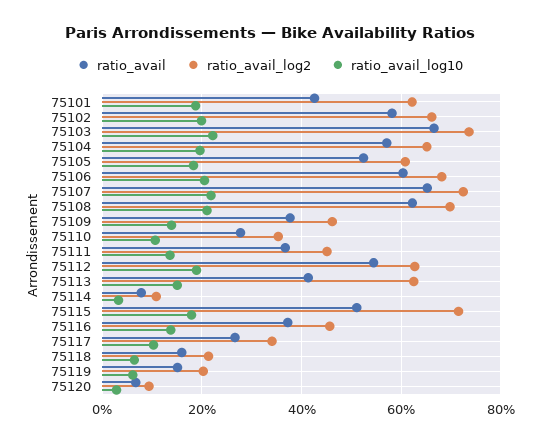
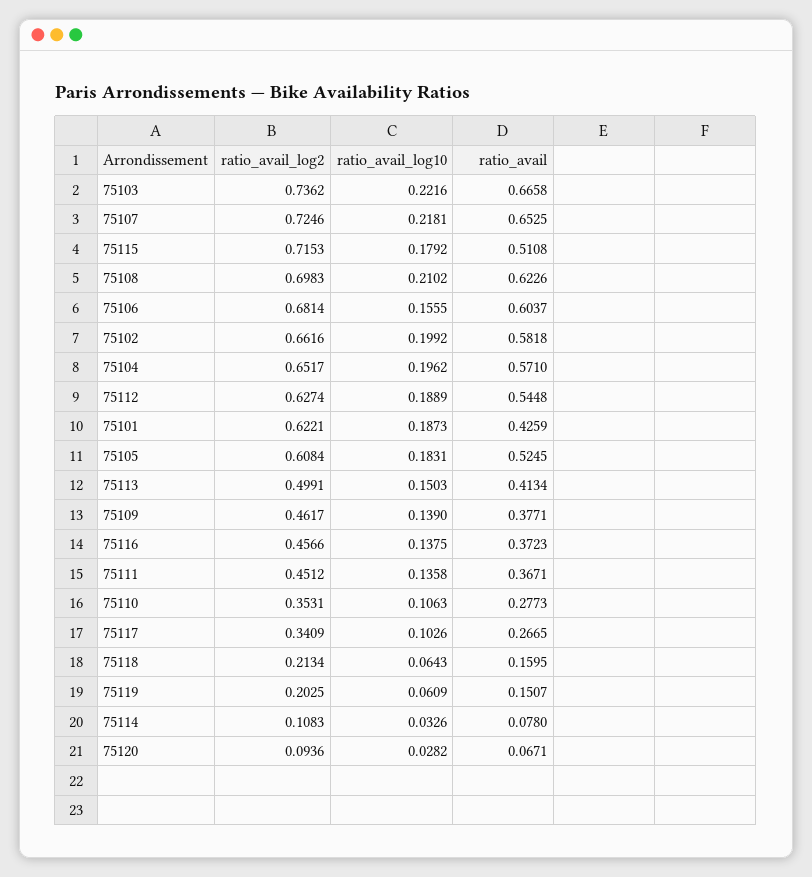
ratio_avail_log10, 75106: 0.2 -> 0.1555
ratio_avail_log2, 75113: 0.62 -> 0.4991

